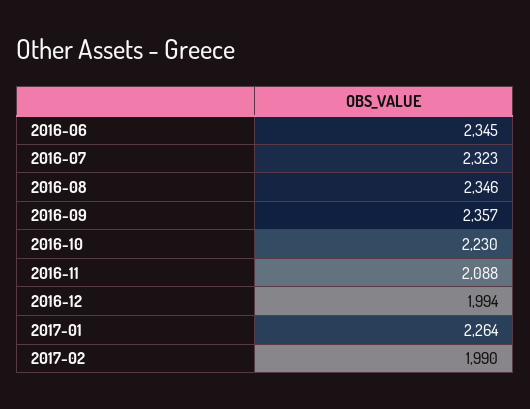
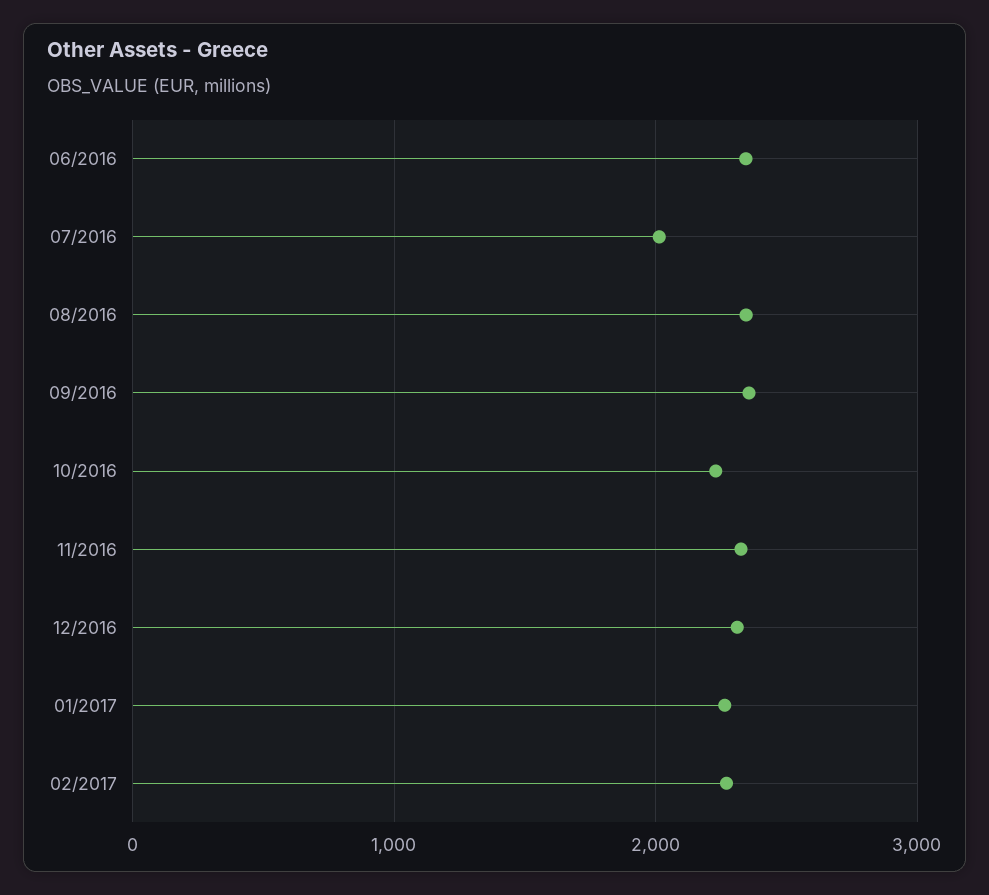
2016-07: 2323 -> 2000
2016-11: 2088 -> 2300
2016-12: 1994 -> 2300
2017-02: 1990 -> 2300

